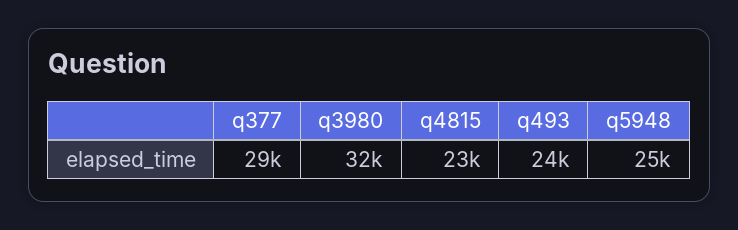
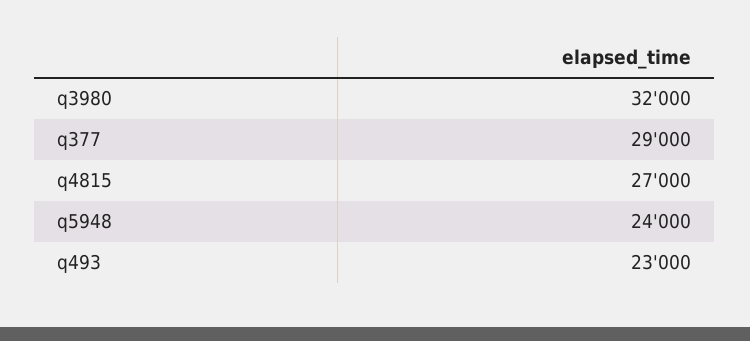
q4815: 23000 -> 27000
q493: 24000 -> 23000
q5948: 25000 -> 24000

